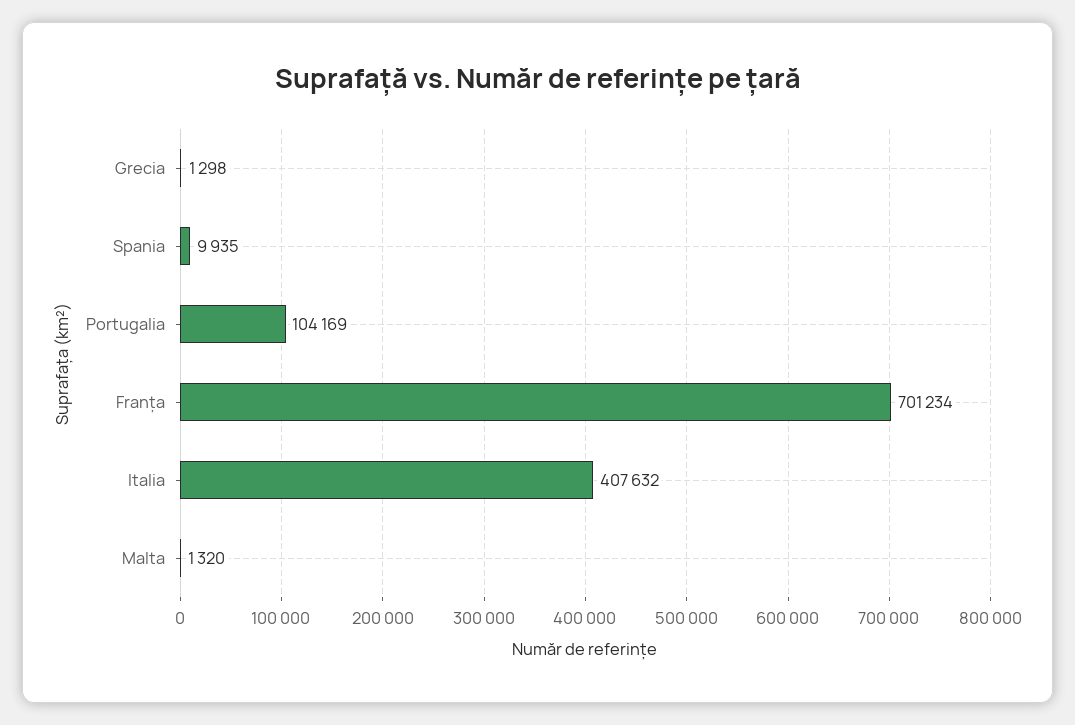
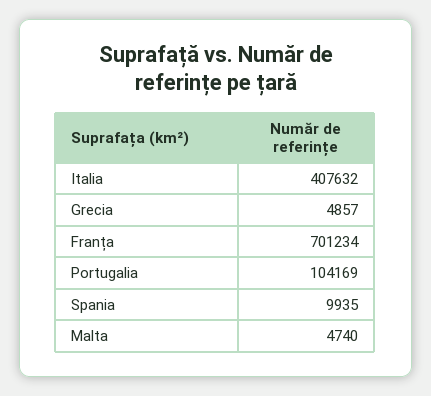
Grecia: 1298 -> 4857
Malta: 1320 -> 4740

